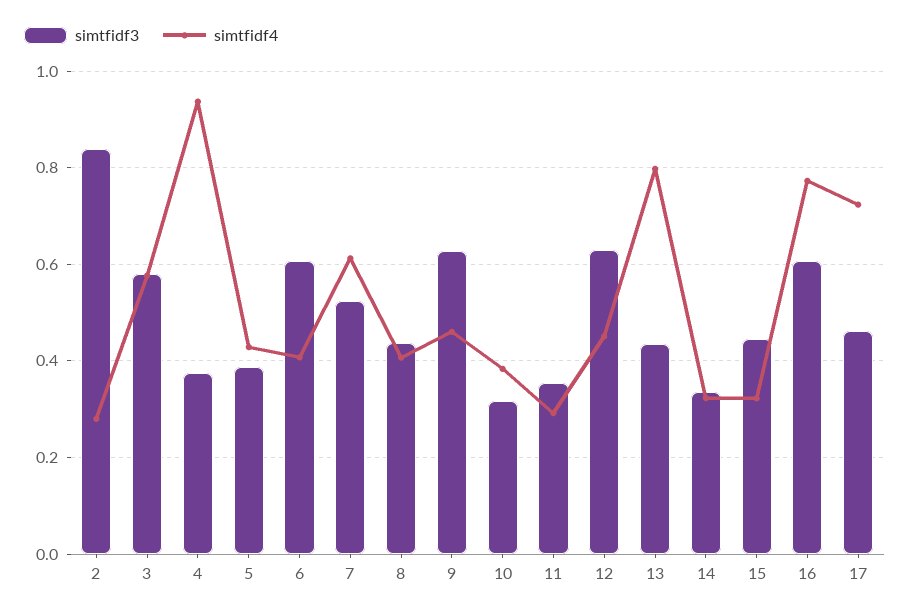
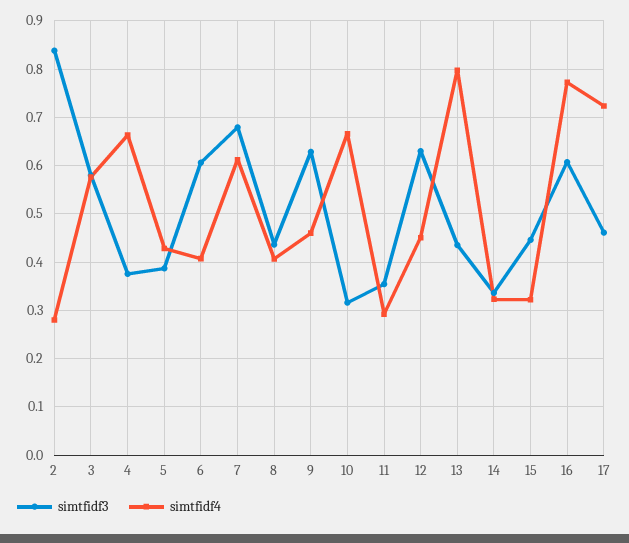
simtfidf4, 4: 0.94 -> 0.66
simtfidf3, 7: 0.52 -> 0.68
simtfidf4, 10: 0.38 -> 0.66

